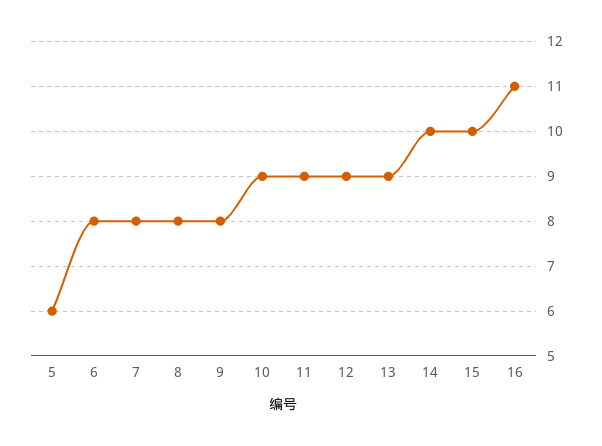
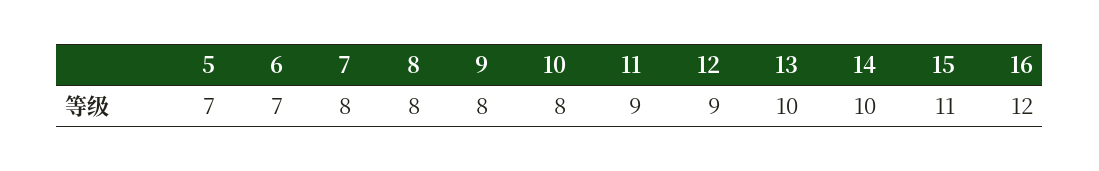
5: 6 -> 7
6: 8 -> 7
10: 9 -> 8
13: 9 -> 10
15: 10 -> 11
16: 11 -> 12

